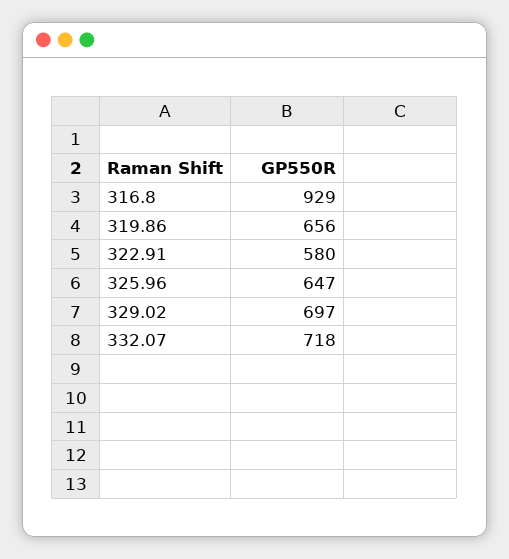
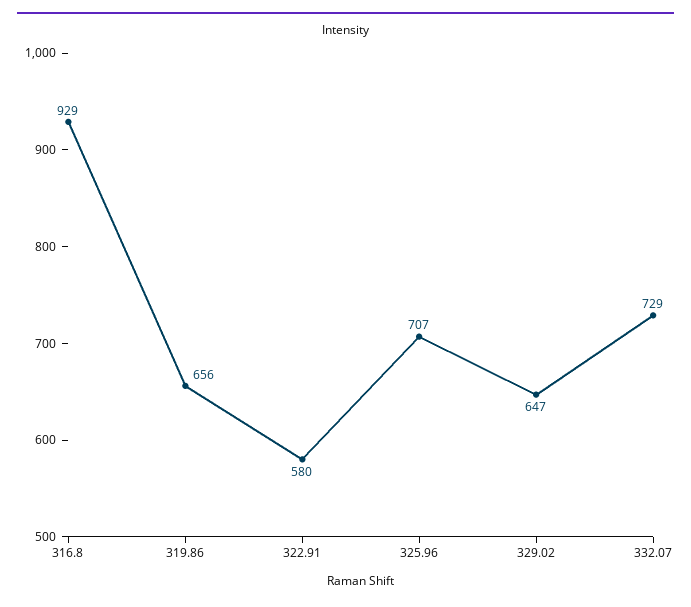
325.96: 647 -> 707
329.02: 697 -> 647
332.07: 718 -> 729

